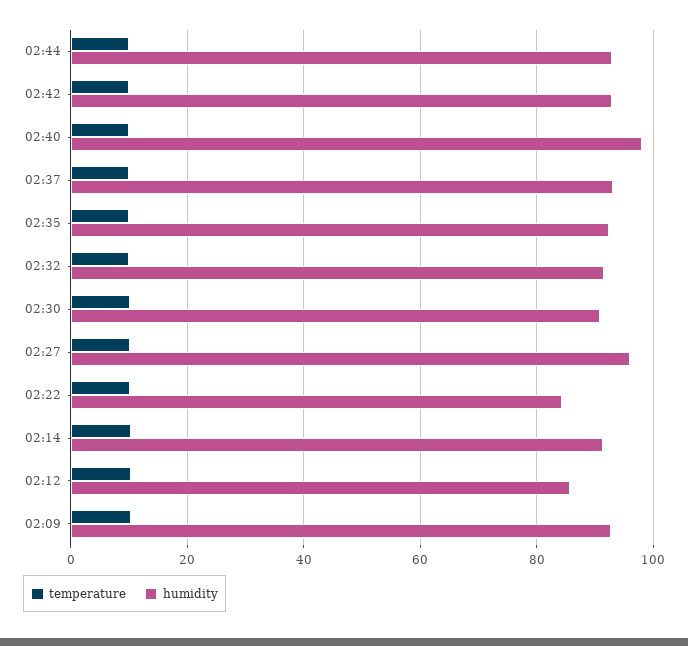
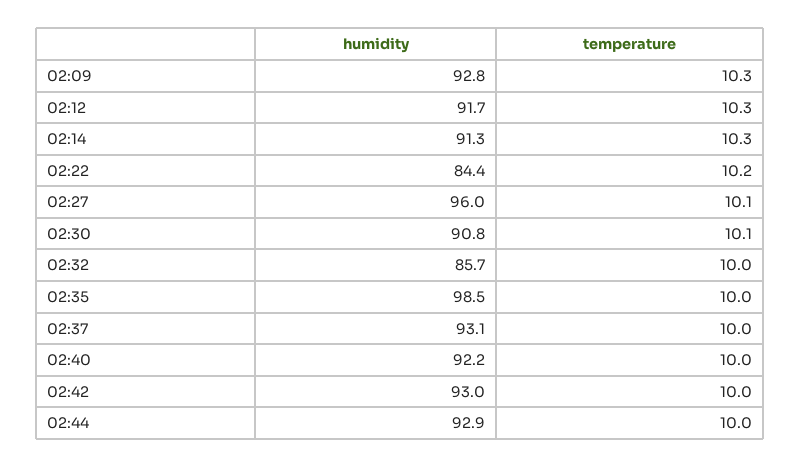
humidity, 02:40: 98 -> 92.2
humidity, 02:35: 92 -> 98.5
humidity, 02:32: 92 -> 85.7
humidity, 02:12: 86 -> 91.7

